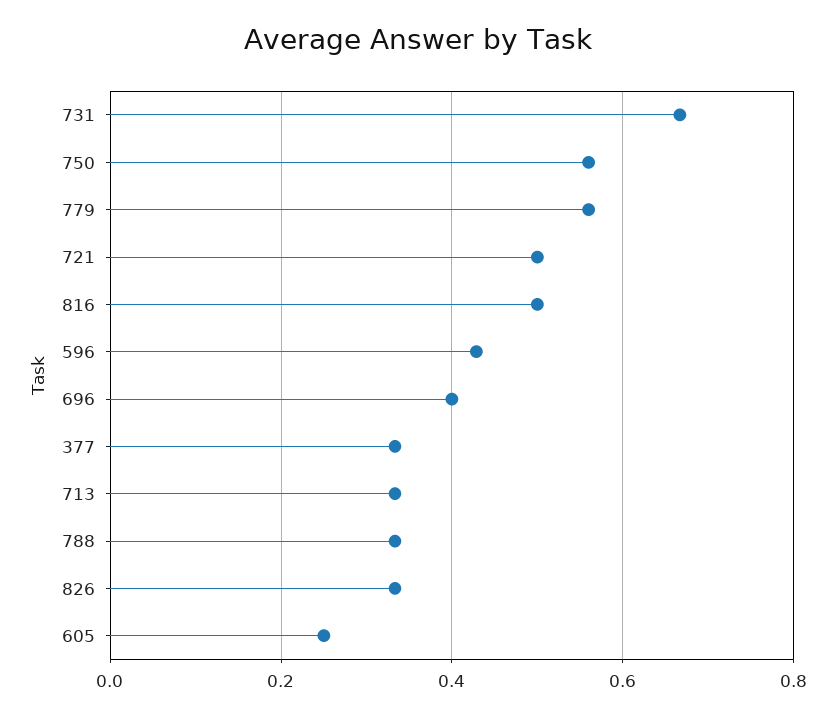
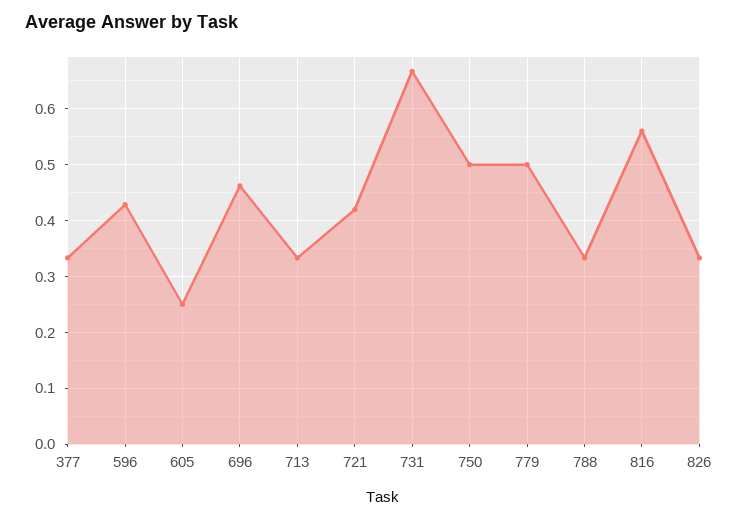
750: 0.56 -> 0.5
779: 0.56 -> 0.5
721: 0.5 -> 0.42
816: 0.5 -> 0.56
696: 0.4 -> 0.46

